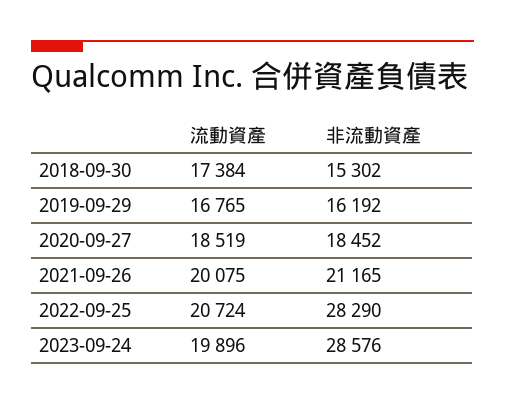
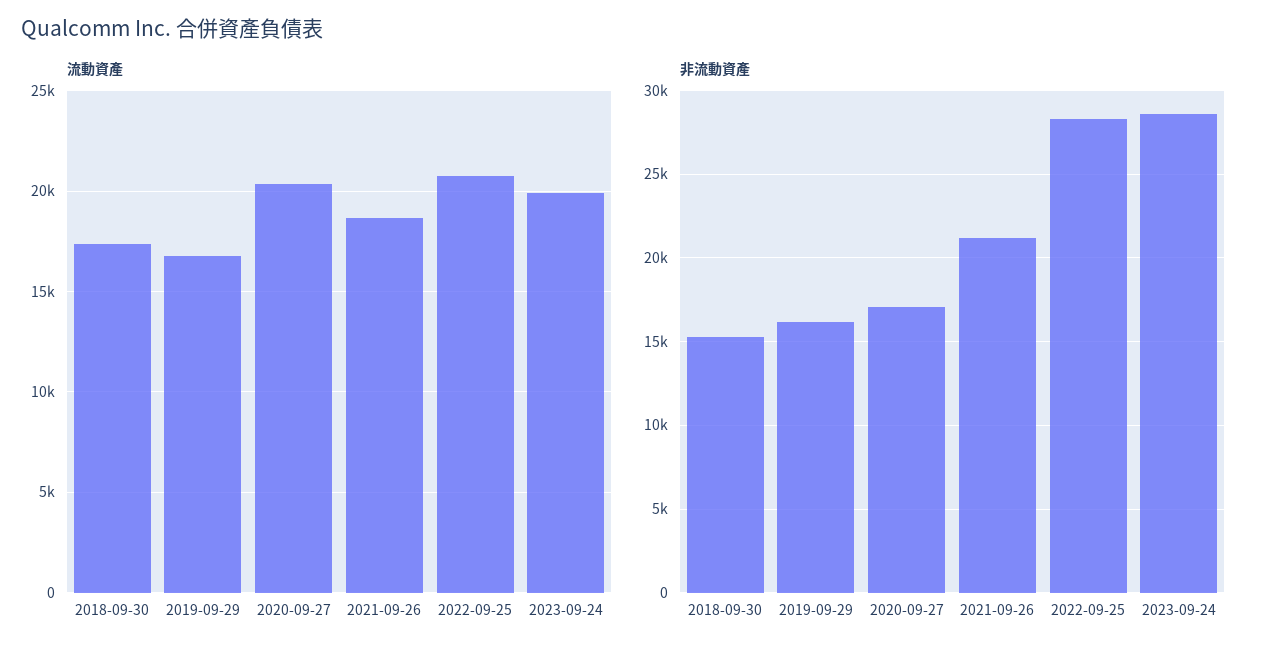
流動資產, 2020-09-27: 18519 -> 20500
非流動資產, 2020-09-27: 18452 -> 17000
流動資產, 2021-09-26: 20075 -> 18500

